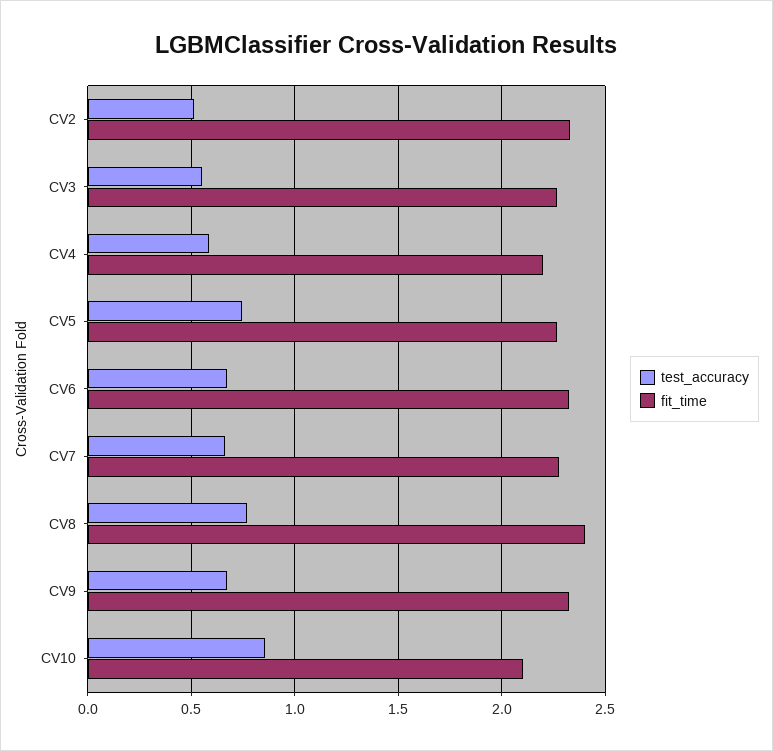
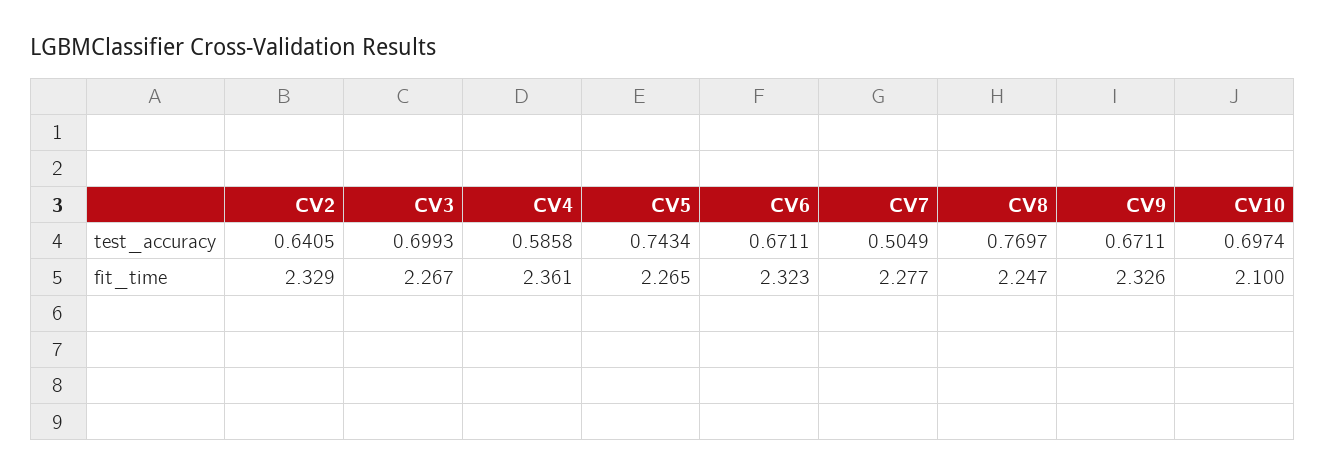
test_accuracy, CV2: 0.5 -> 0.6405
test_accuracy, CV3: 0.55 -> 0.6993
fit_time, CV4: 2.2 -> 2.361
test_accuracy, CV7: 0.65 -> 0.5049
fit_time, CV8: 2.4 -> 2.247
test_accuracy, CV10: 0.85 -> 0.6974

